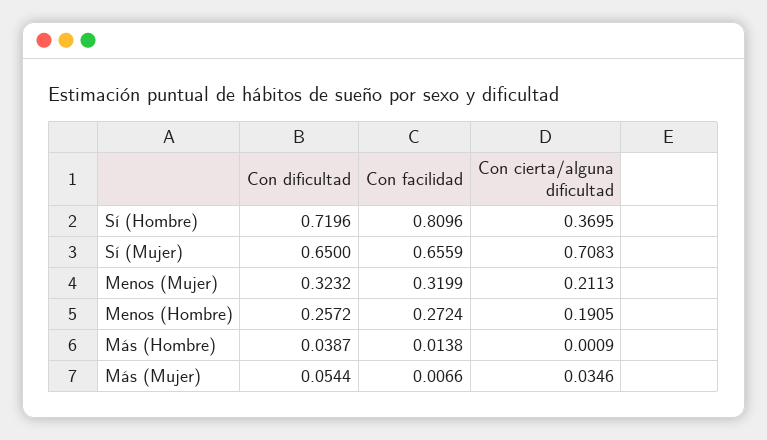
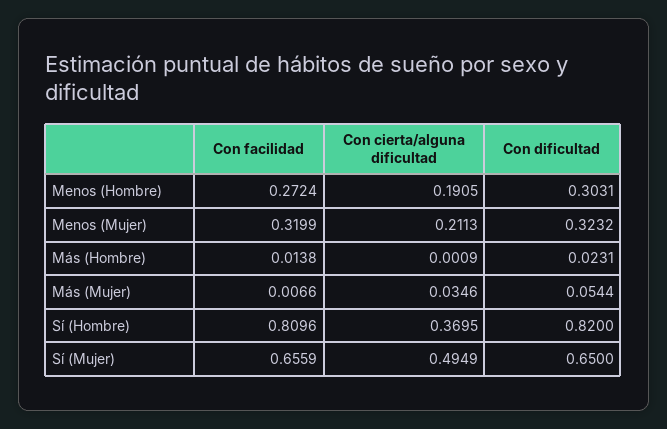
Con dificultad, Sí (Hombre): 0.7196 -> 0.82
Con cierta/alguna dificultad, Sí (Mujer): 0.7083 -> 0.4949
Con dificultad, Menos (Hombre): 0.2572 -> 0.3031
Con dificultad, Más (Hombre): 0.0387 -> 0.0231

